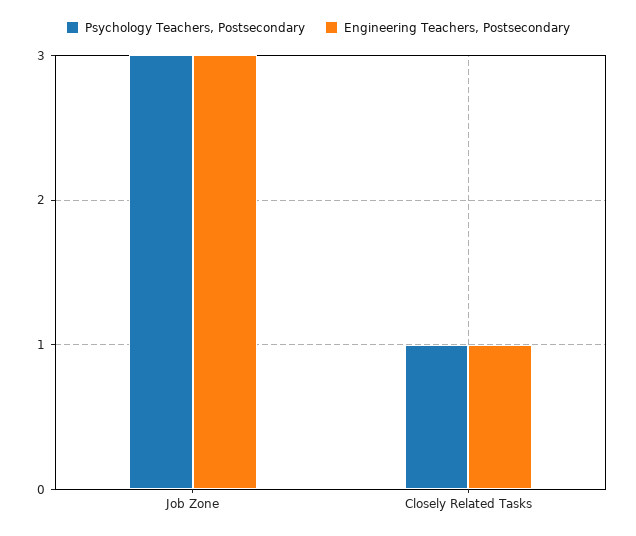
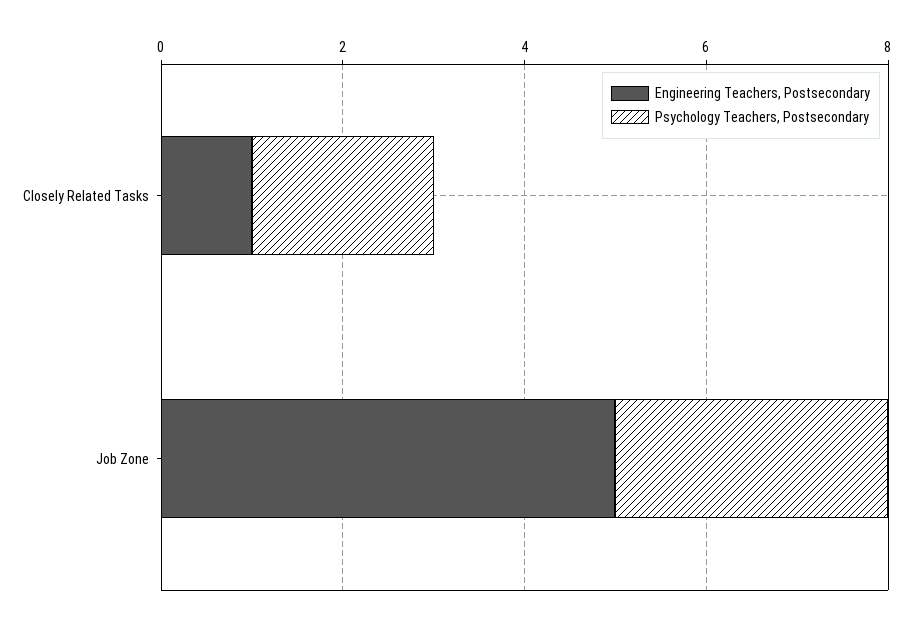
Engineering Teachers, Postsecondary, Job Zone: 3 -> 5
Psychology Teachers, Postsecondary, Closely Related Tasks: 1 -> 2

